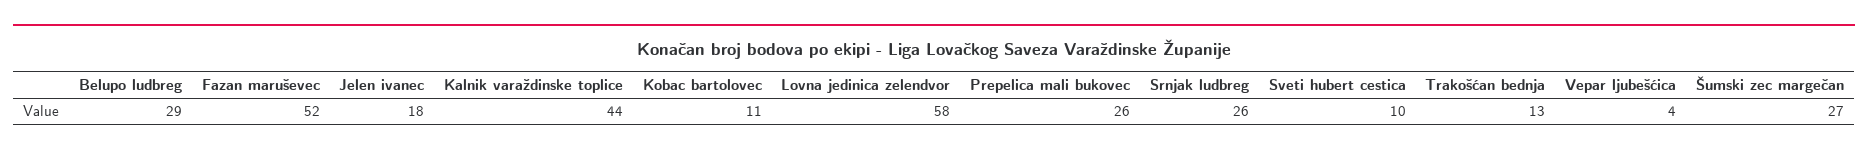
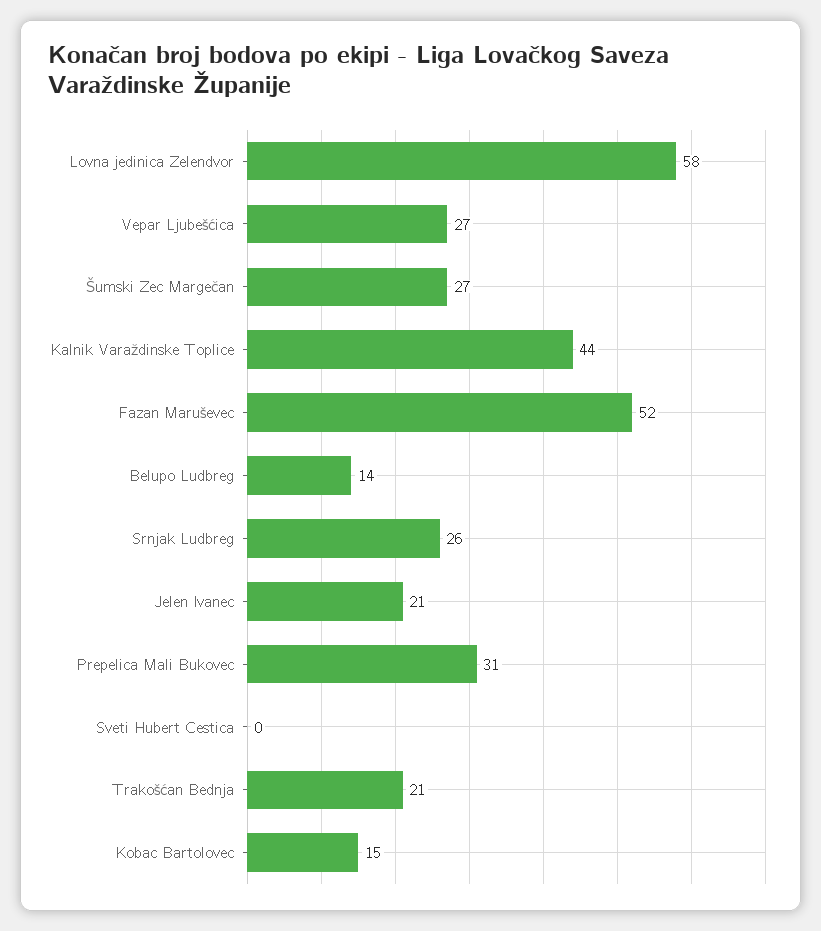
Belupo ludbreg: 29 -> 14
Jelen ivanec: 18 -> 21
Kobac bartolovec: 11 -> 15
Prepelica mali bukovec: 26 -> 31
Sveti hubert cestica: 10 -> 0
Trakošćan bednja: 13 -> 21
Vepar ljubešćica: 4 -> 27

